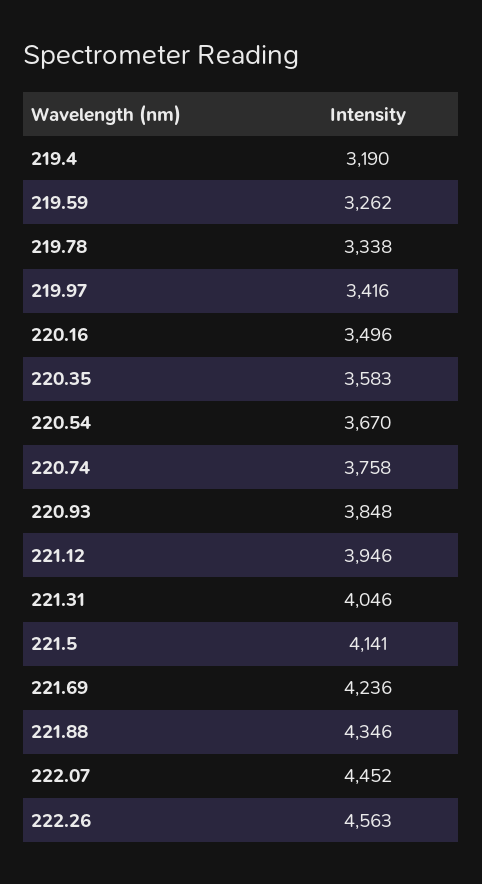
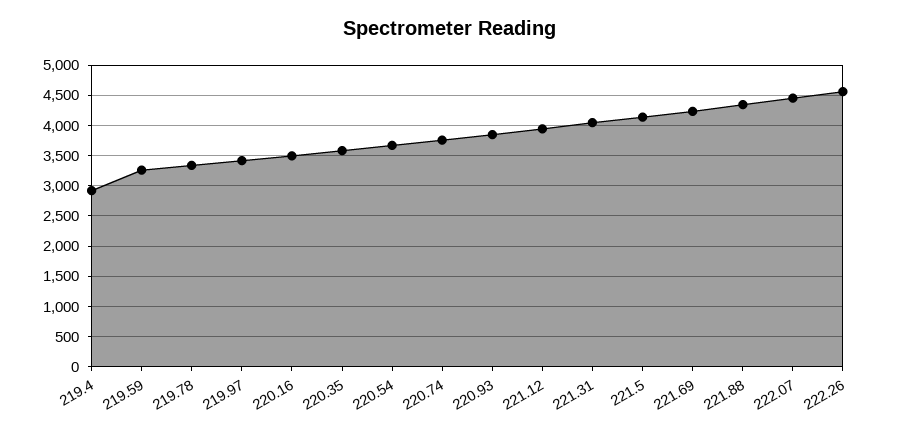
219.4: 3190 -> 2900

